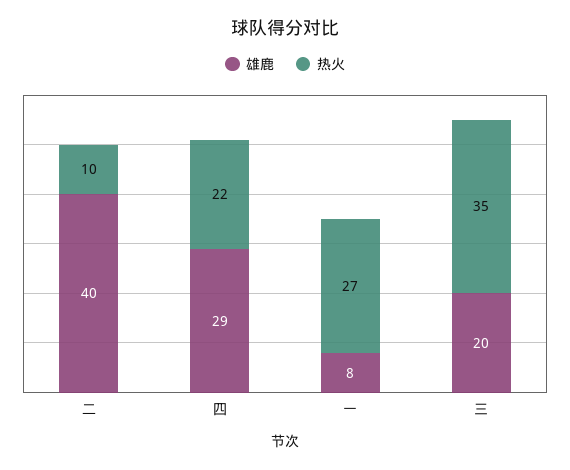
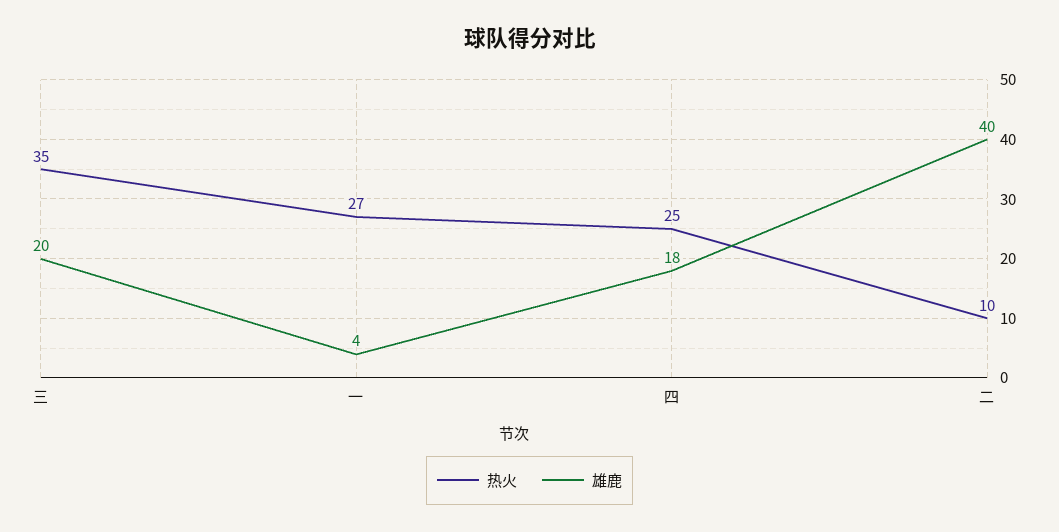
雄鹿, 四: 29 -> 18
热火, 四: 22 -> 25
雄鹿, 一: 8 -> 4

